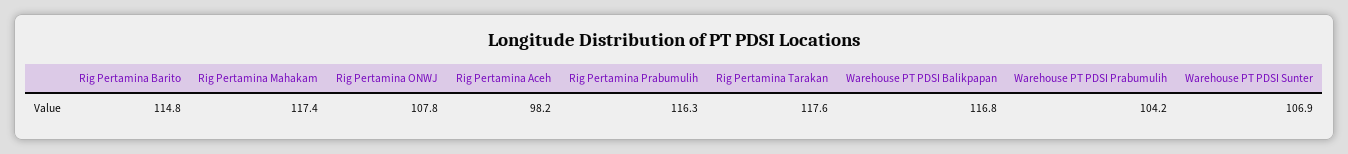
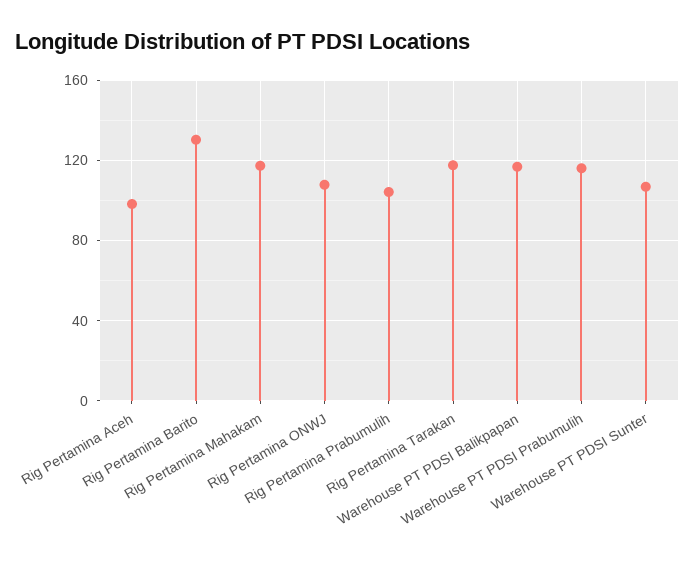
Rig Pertamina Barito: 114.8 -> 130
Rig Pertamina Prabumulih: 116.3 -> 105
Warehouse PT PDSI Prabumulih: 104.2 -> 115

